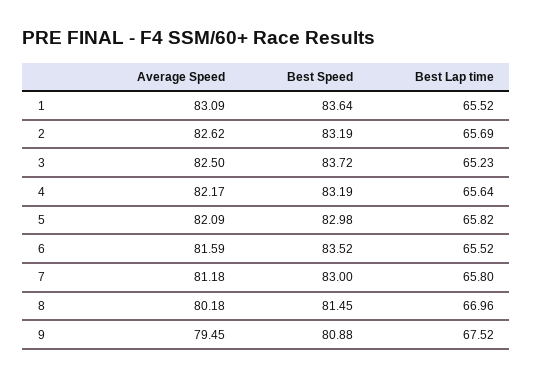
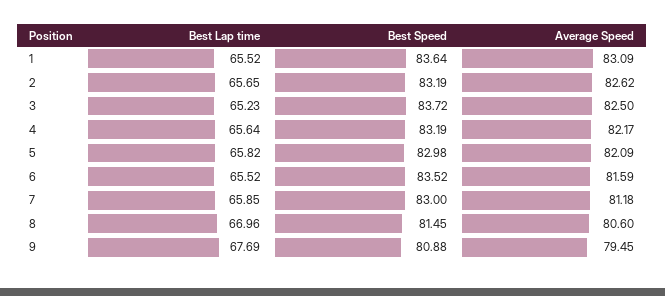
Best Lap time, 2: 65.69 -> 65.65
Best Lap time, 7: 65.8 -> 65.85
Average Speed, 8: 80.18 -> 80.6
Best Lap time, 9: 67.52 -> 67.69

